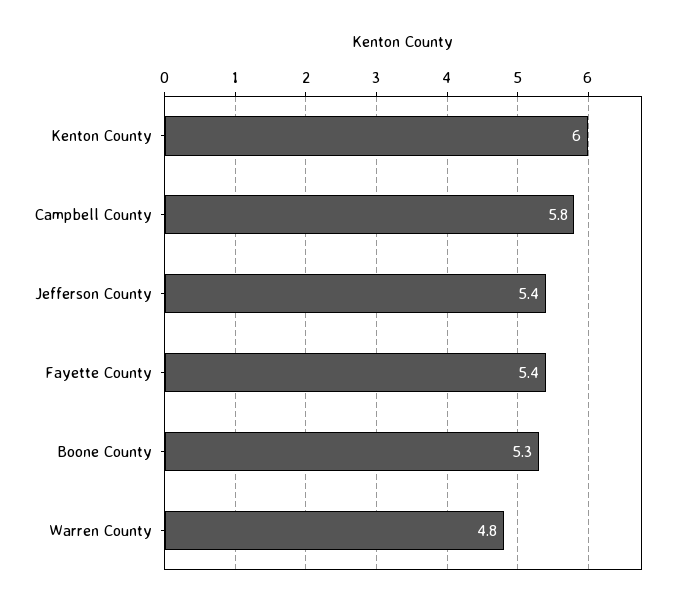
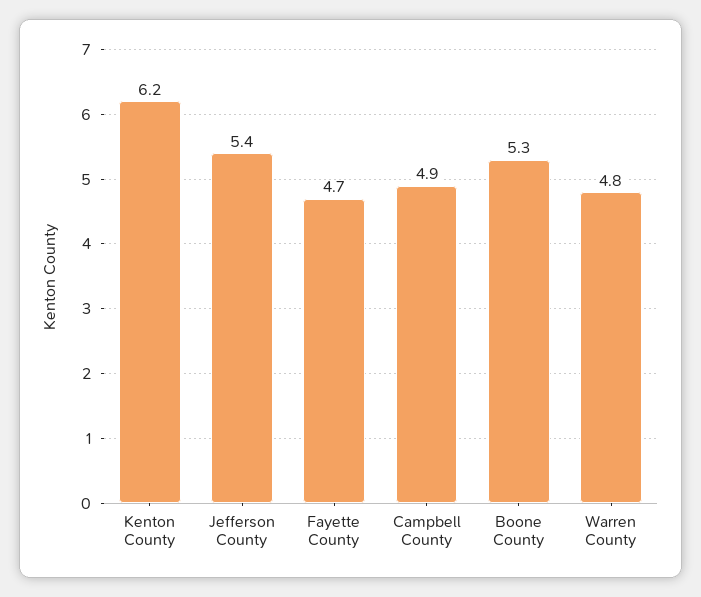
Kenton County: 6 -> 6.2
Campbell County: 5.8 -> 4.9
Fayette County: 5.4 -> 4.7

